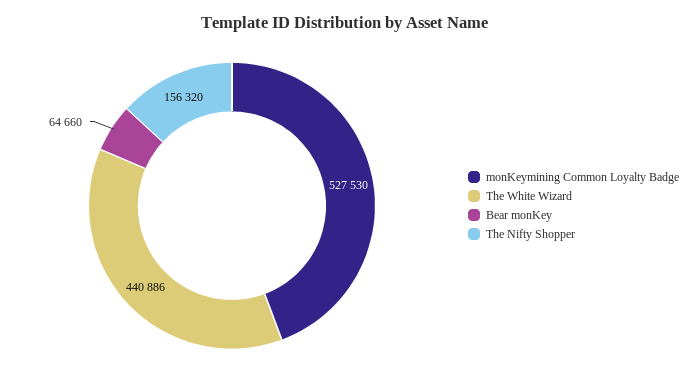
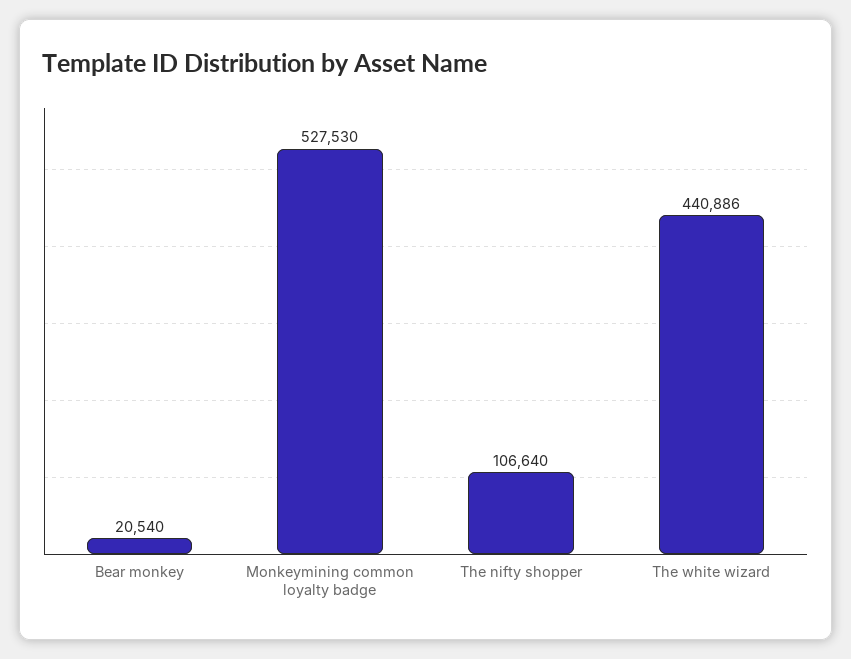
Bear monKey: 64660 -> 20540
The Nifty Shopper: 156320 -> 106640

